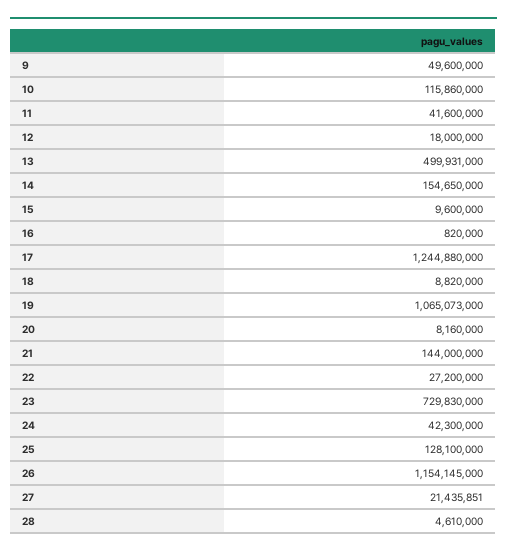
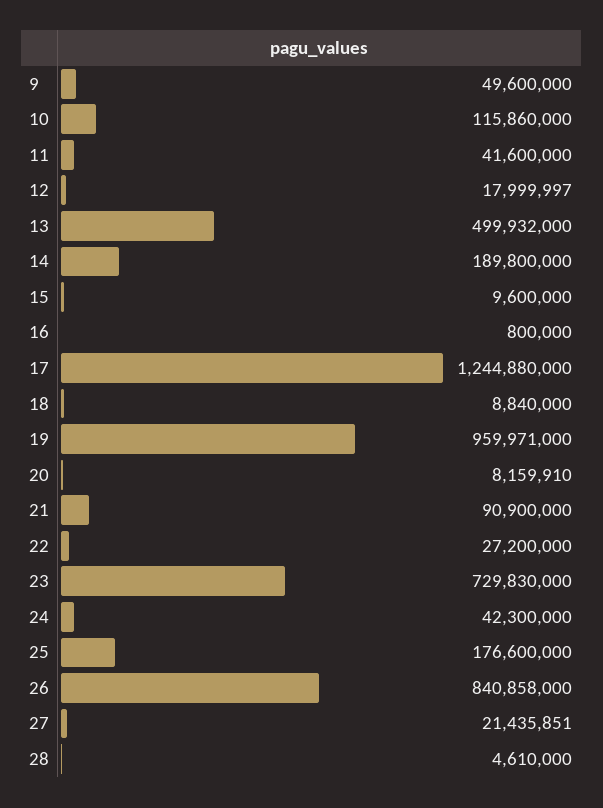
12: 18000000 -> 17999997
13: 499931000 -> 499932000
14: 154650000 -> 189800000
16: 820000 -> 800000
18: 8820000 -> 8840000
19: 1065073000 -> 959971000
20: 8160000 -> 8159910
21: 144000000 -> 90900000
25: 128100000 -> 176600000
26: 1154145000 -> 840858000

